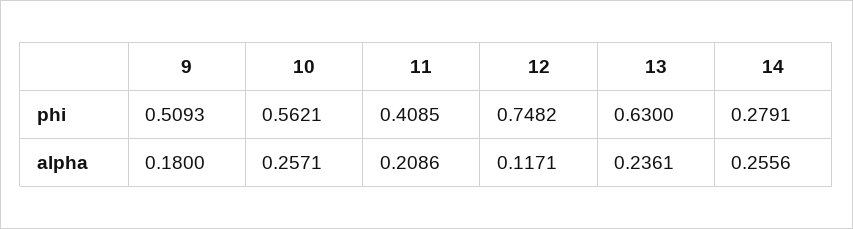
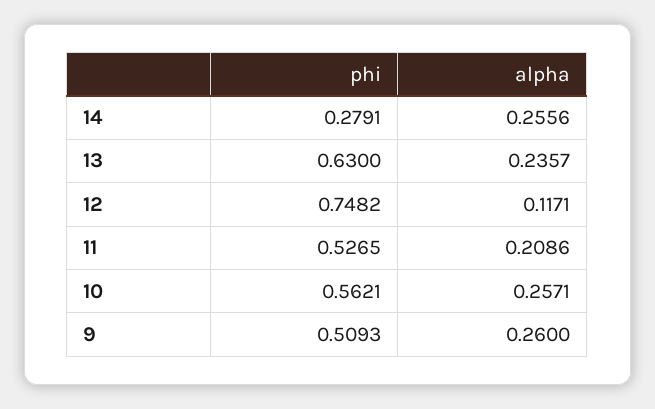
11, phi: 0.4085 -> 0.5265
9, alpha: 0.18 -> 0.26
13, alpha: 0.2361 -> 0.2357

